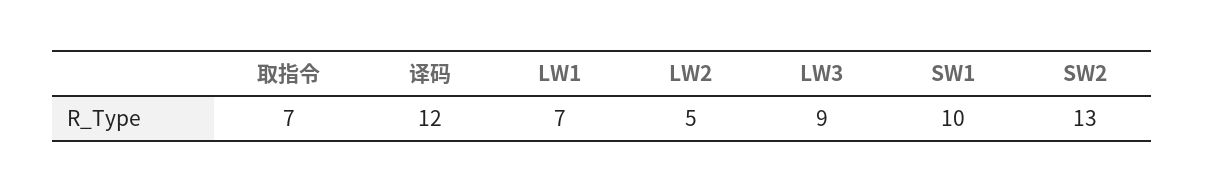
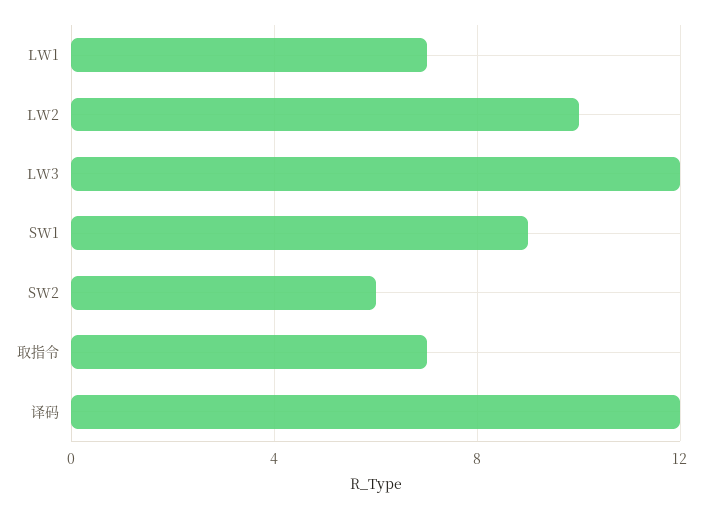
LW2: 5 -> 10
LW3: 9 -> 12
SW1: 10 -> 9
SW2: 13 -> 6

